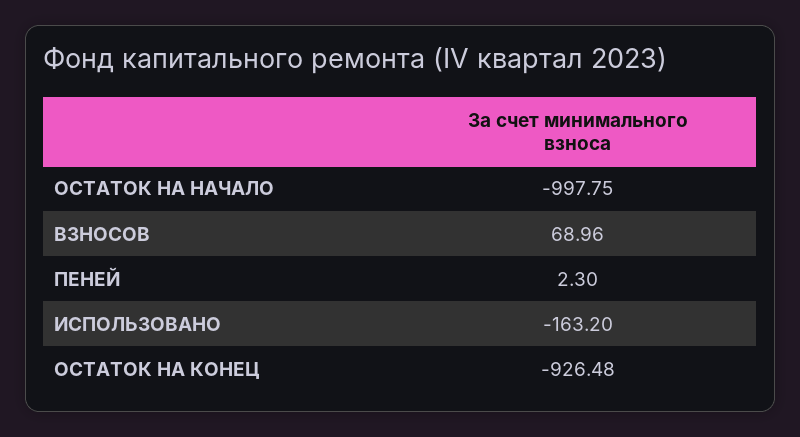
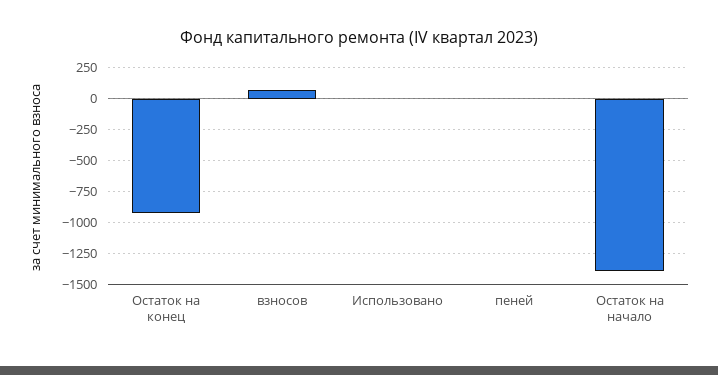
ОСТАТОК НА НАЧАЛО: -997.75 -> -1400
ИСПОЛЬЗОВАНО: -163.2 -> 0

